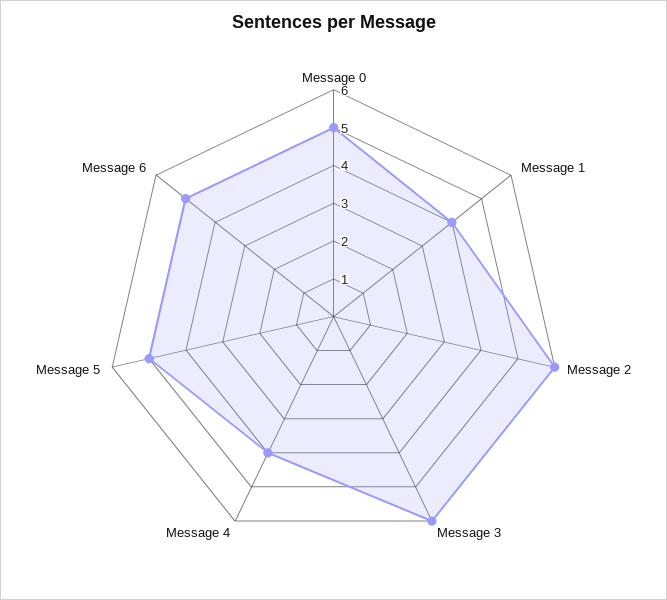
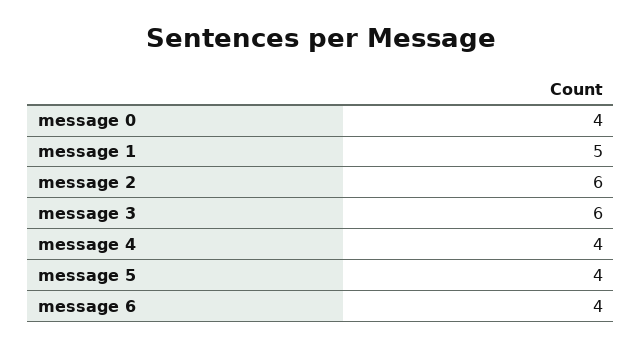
Message 0: 5 -> 4
Message 1: 4 -> 5
Message 5: 5 -> 4
Message 6: 5 -> 4

